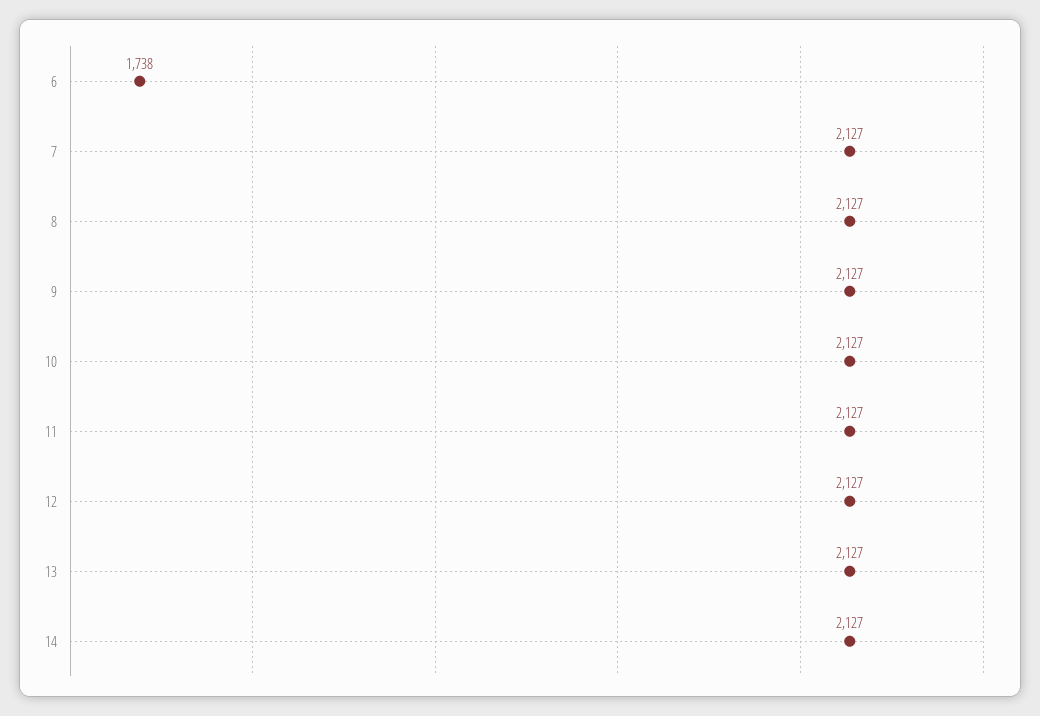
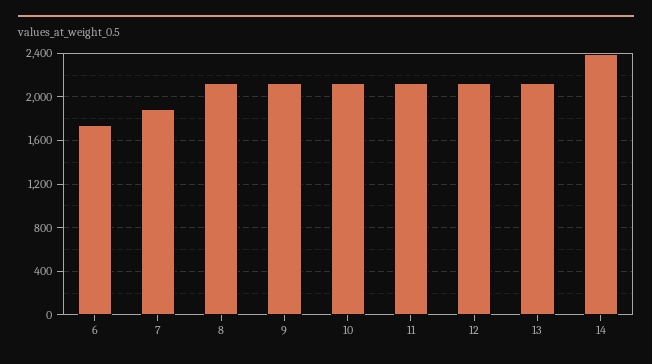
7: 2127 -> 1900
14: 2127 -> 2400

